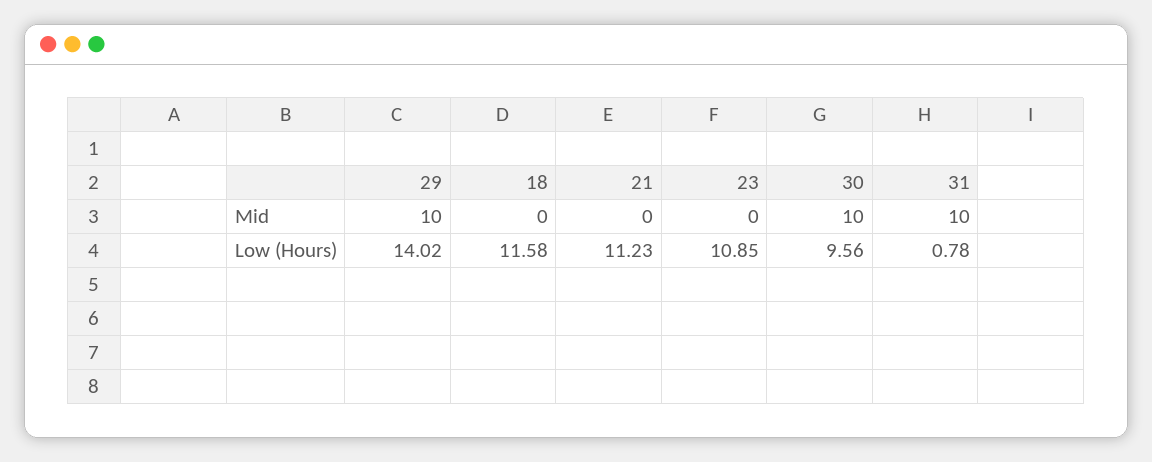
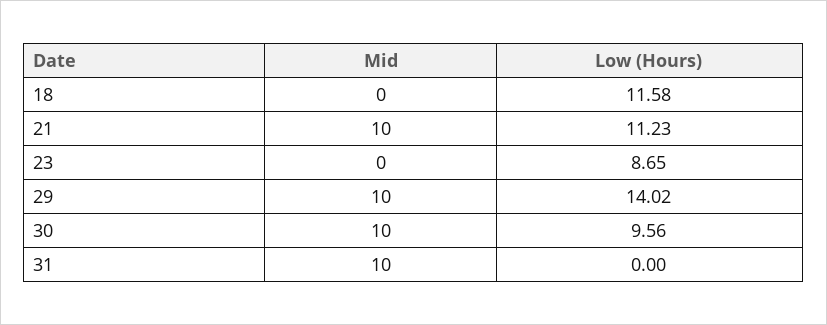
21, Mid: 0 -> 10
23, Low (Hours): 10.85 -> 8.65
31, Low (Hours): 0.78 -> 0

